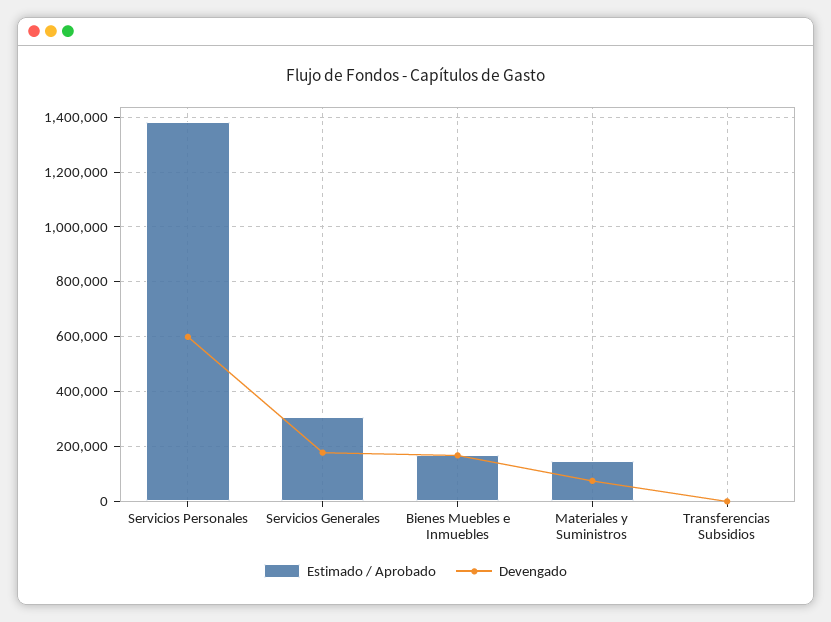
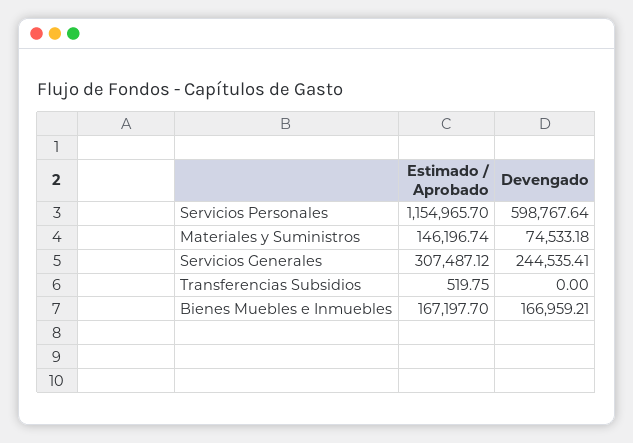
Estimado / Aprobado, Servicios Personales: 1375000 -> 1154965.7
Devengado, Servicios Generales: 175000 -> 244535.41

